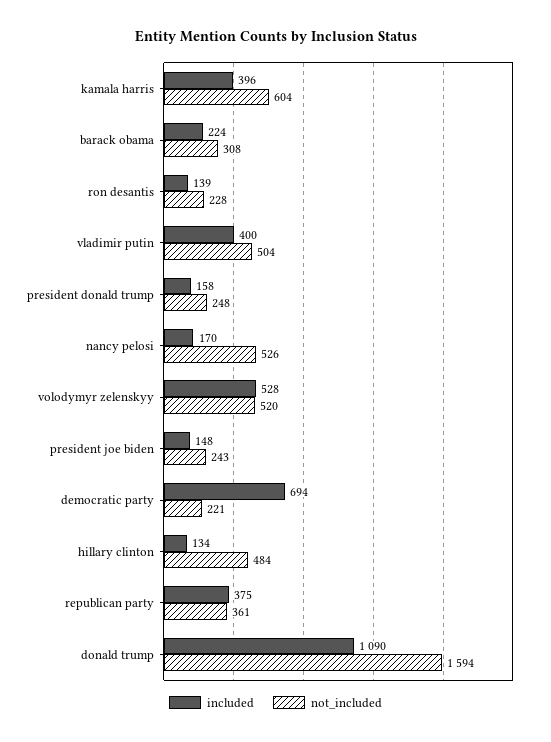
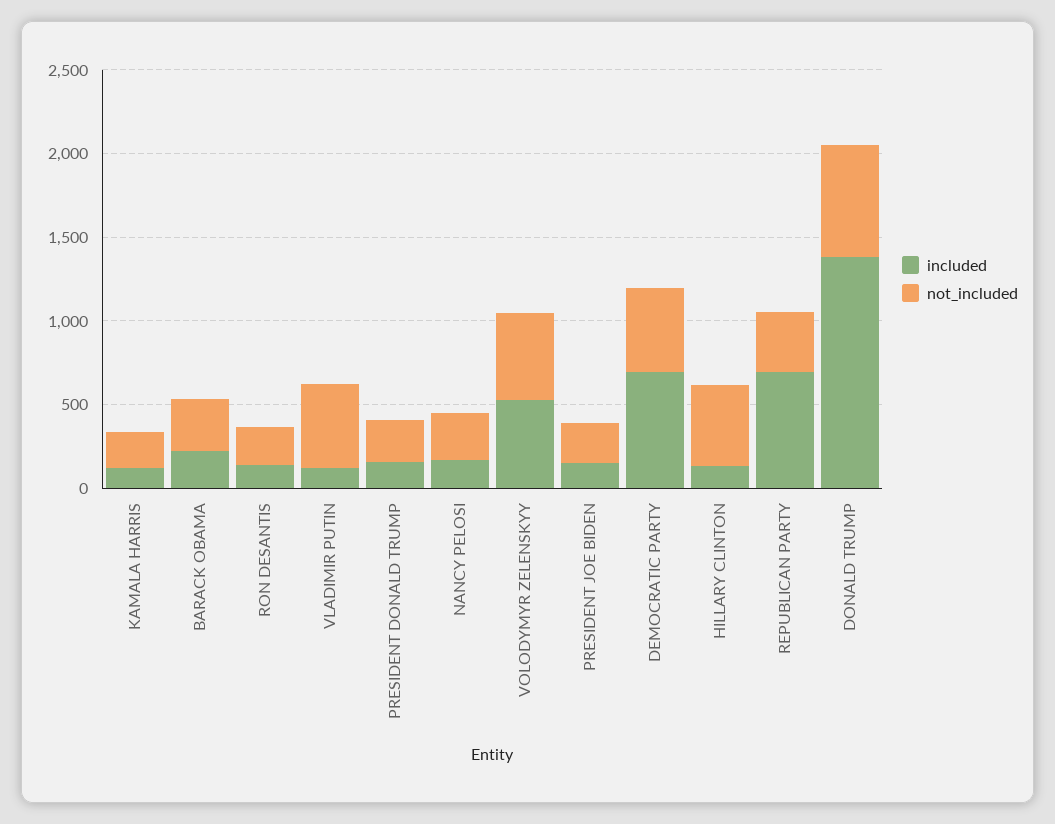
included, kamala harris: 396 -> 100
not_included, kamala harris: 604 -> 200
included, vladimir putin: 400 -> 100
not_included, nancy pelosi: 526 -> 300
not_included, democratic party: 221 -> 500
included, republican party: 375 -> 700
included, donald trump: 1090 -> 1400
not_included, donald trump: 1594 -> 700

